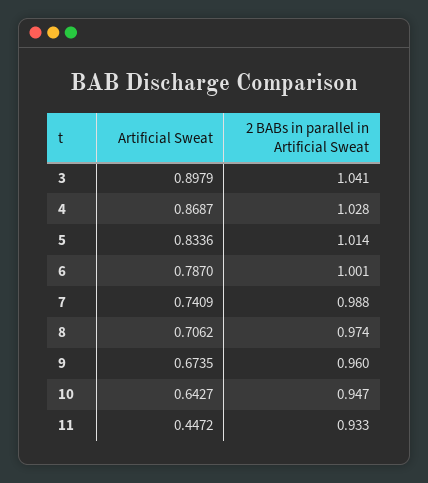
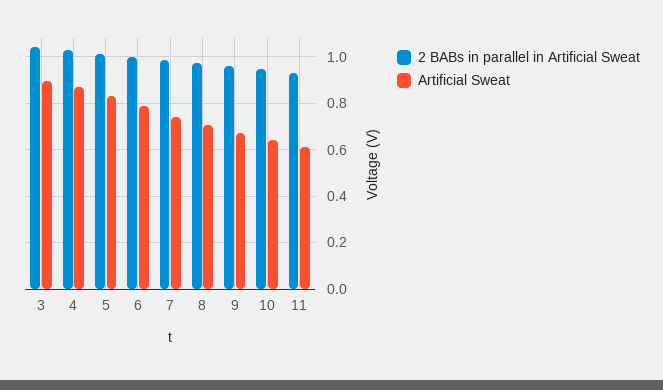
Artificial Sweat, 11: 0.4472 -> 0.6

